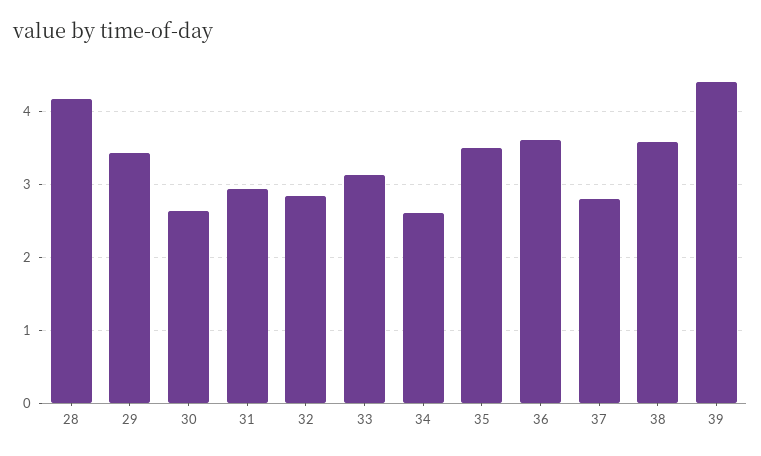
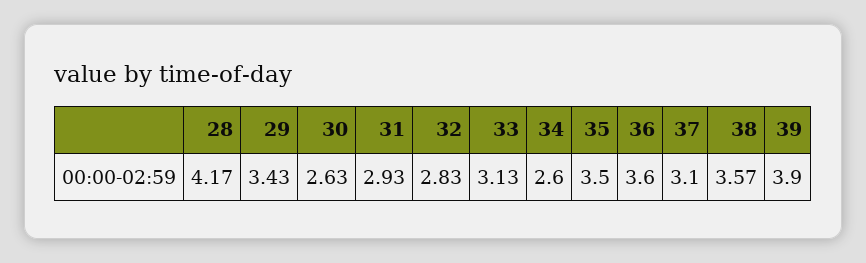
37: 2.8 -> 3.1
39: 4.4 -> 3.9

